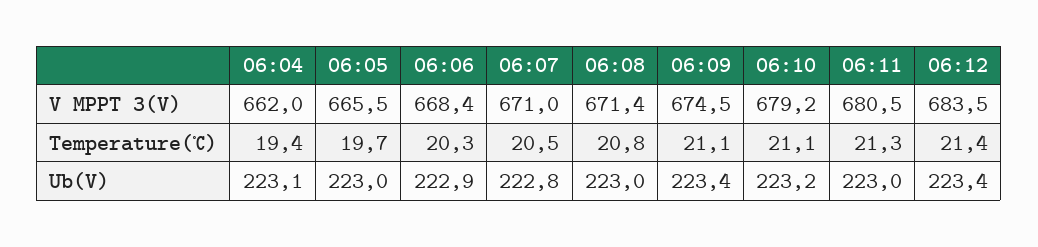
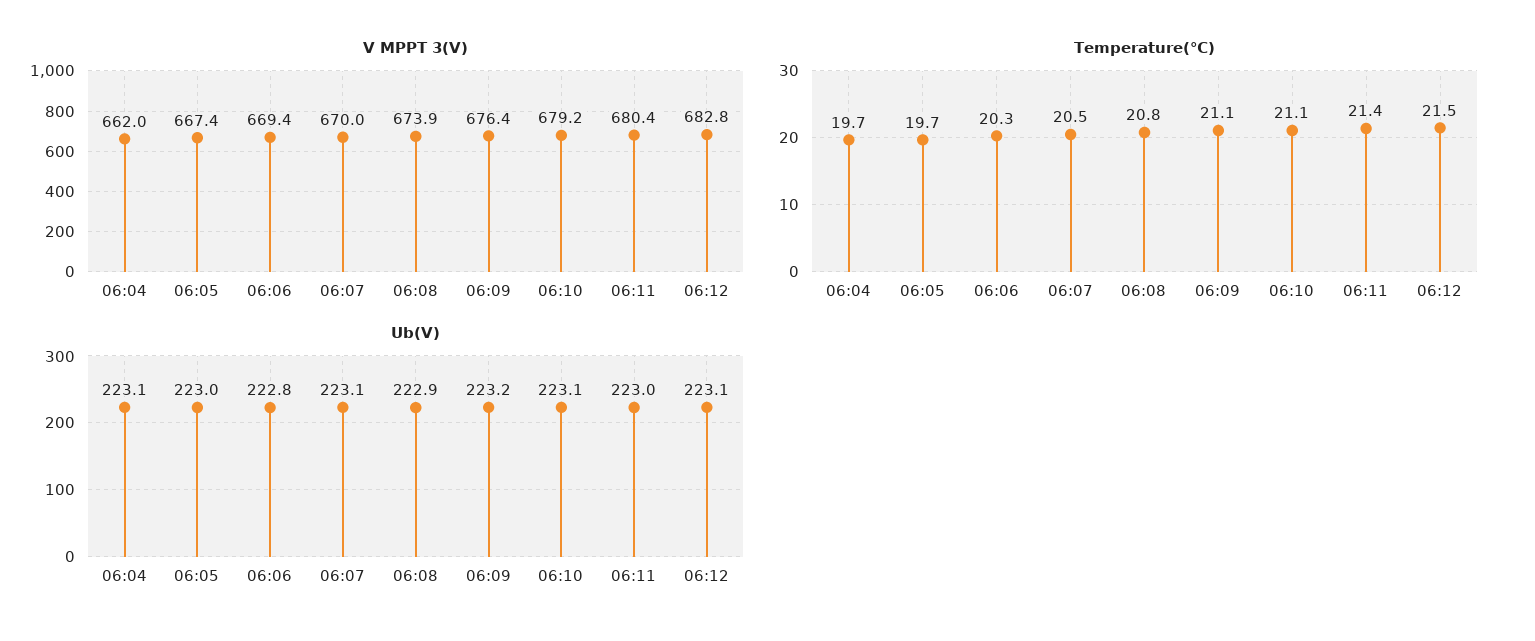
V MPPT 3(V), 06:05: 665.5 -> 667.4
V MPPT 3(V), 06:06: 668.4 -> 669.4
V MPPT 3(V), 06:07: 671 -> 670
V MPPT 3(V), 06:08: 671.4 -> 673.9
V MPPT 3(V), 06:09: 674.5 -> 676.4
V MPPT 3(V), 06:11: 680.5 -> 680.4
V MPPT 3(V), 06:12: 683.5 -> 682.8
Temperature(℃), 06:04: 19.4 -> 19.7
Temperature(℃), 06:11: 21.3 -> 21.4
Temperature(℃), 06:12: 21.4 -> 21.5
Ub(V), 06:06: 222.9 -> 222.8
Ub(V), 06:07: 222.8 -> 223.1
Ub(V), 06:08: 223 -> 222.9
Ub(V), 06:09: 223.4 -> 223.2
Ub(V), 06:10: 223.2 -> 223.1
Ub(V), 06:12: 223.4 -> 223.1

